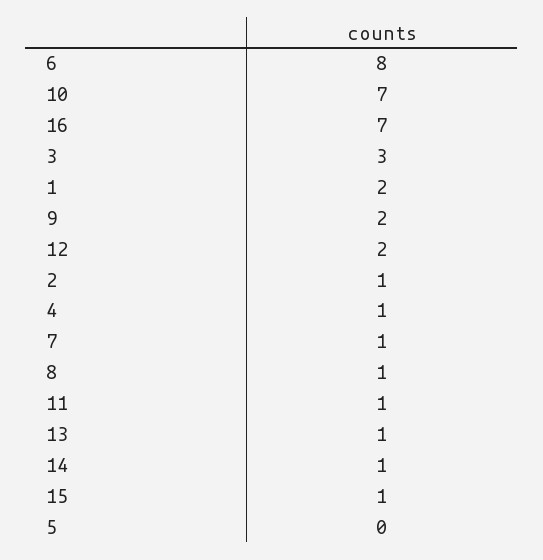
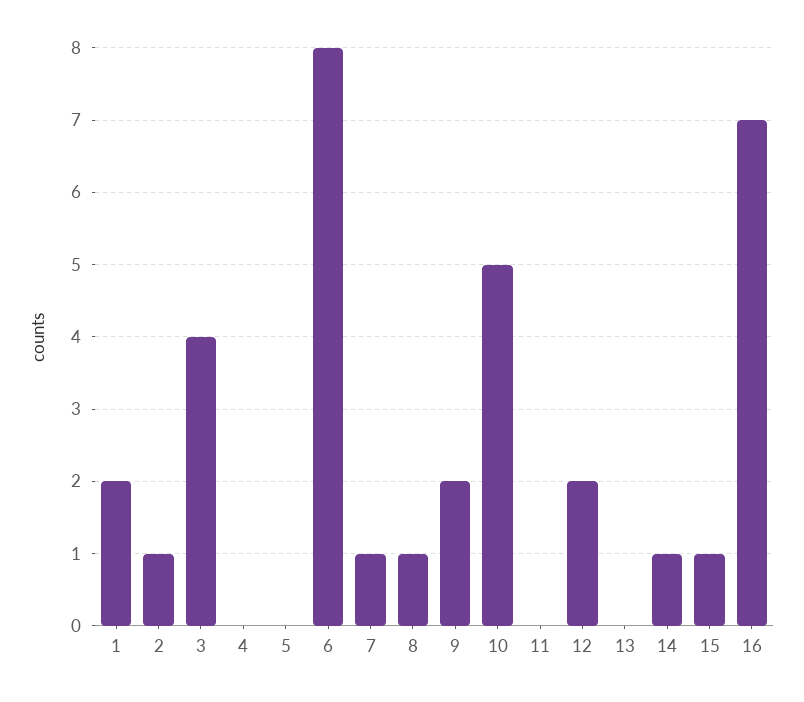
10: 7 -> 5
3: 3 -> 4
4: 1 -> 0
11: 1 -> 0
13: 1 -> 0

